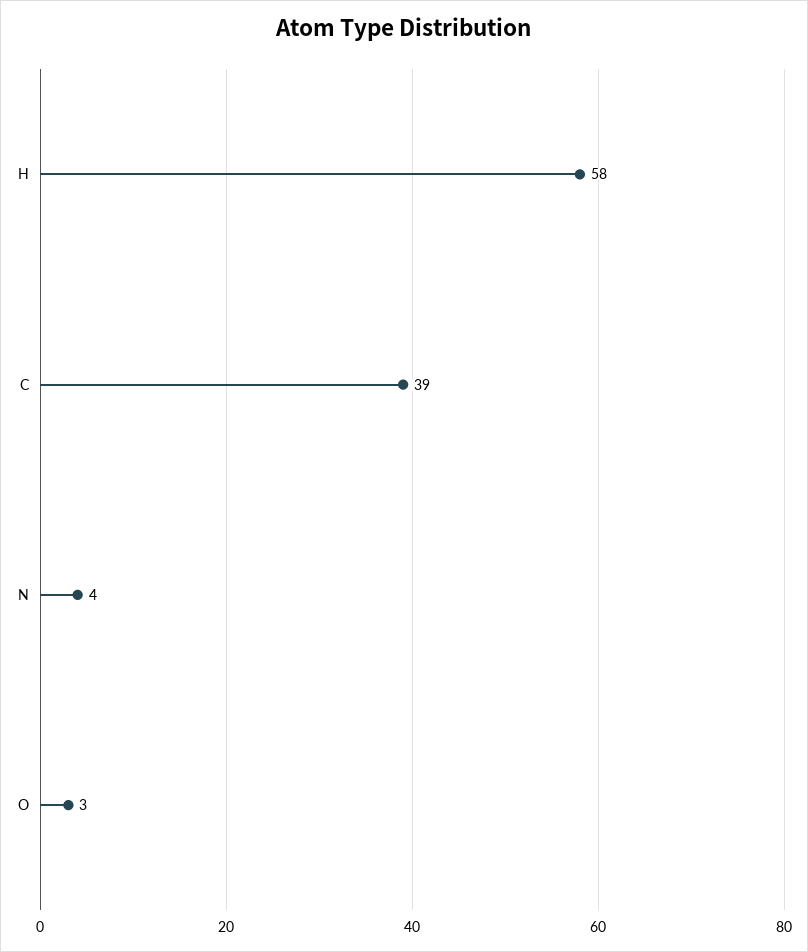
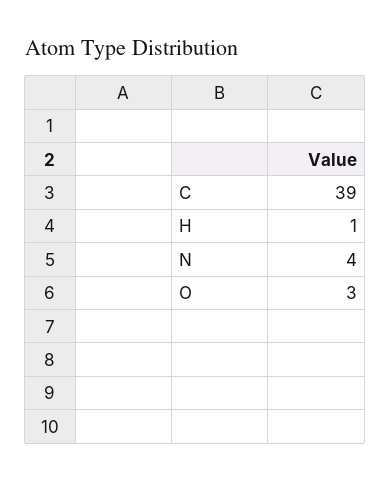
H: 58 -> 1

